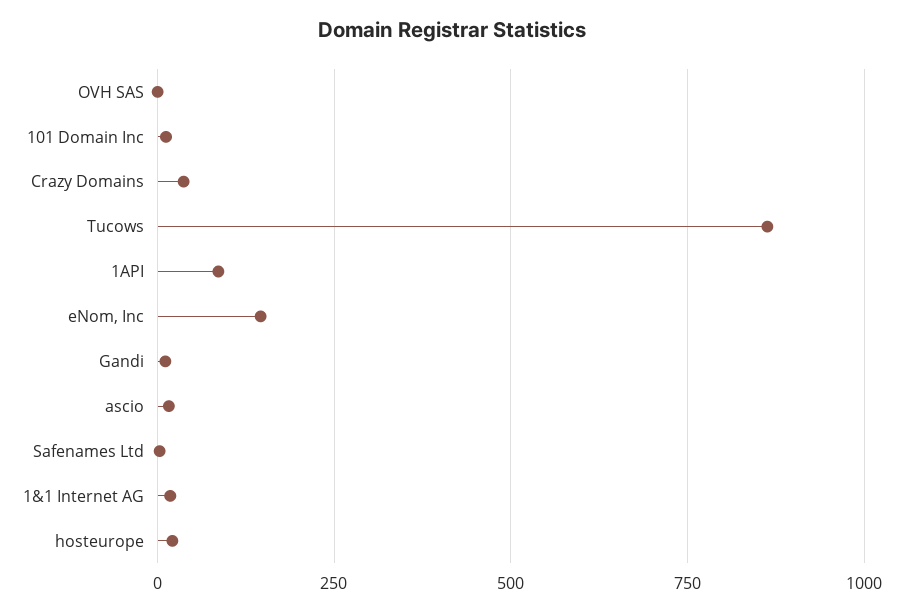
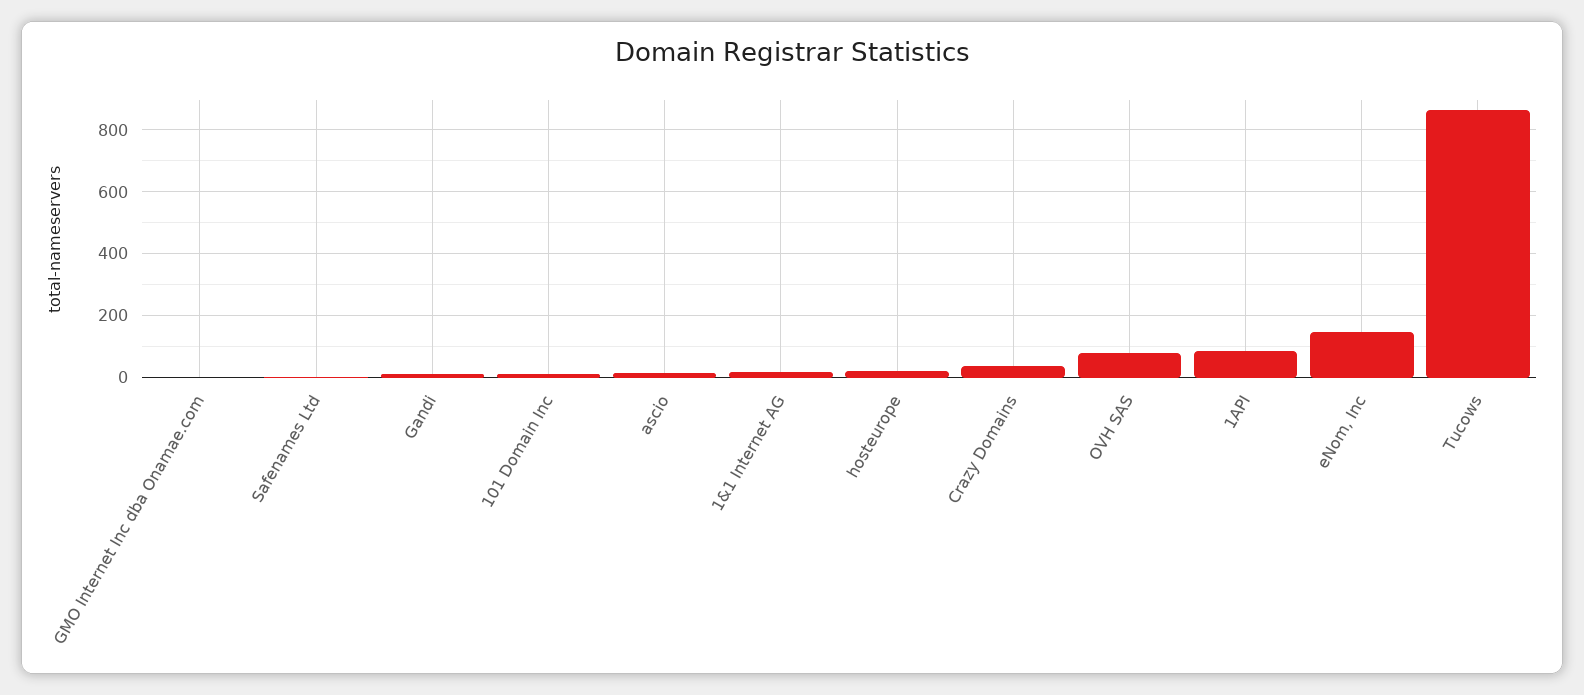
OVH SAS: 0 -> 80
GMO Internet Inc dba Onamae.com: none -> 0

